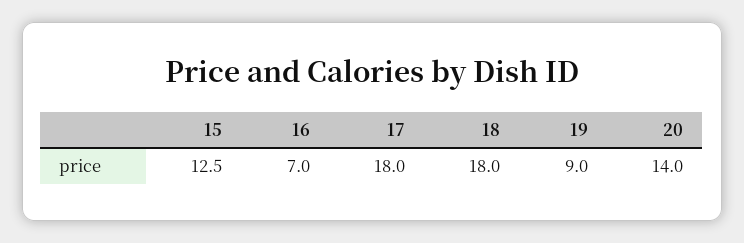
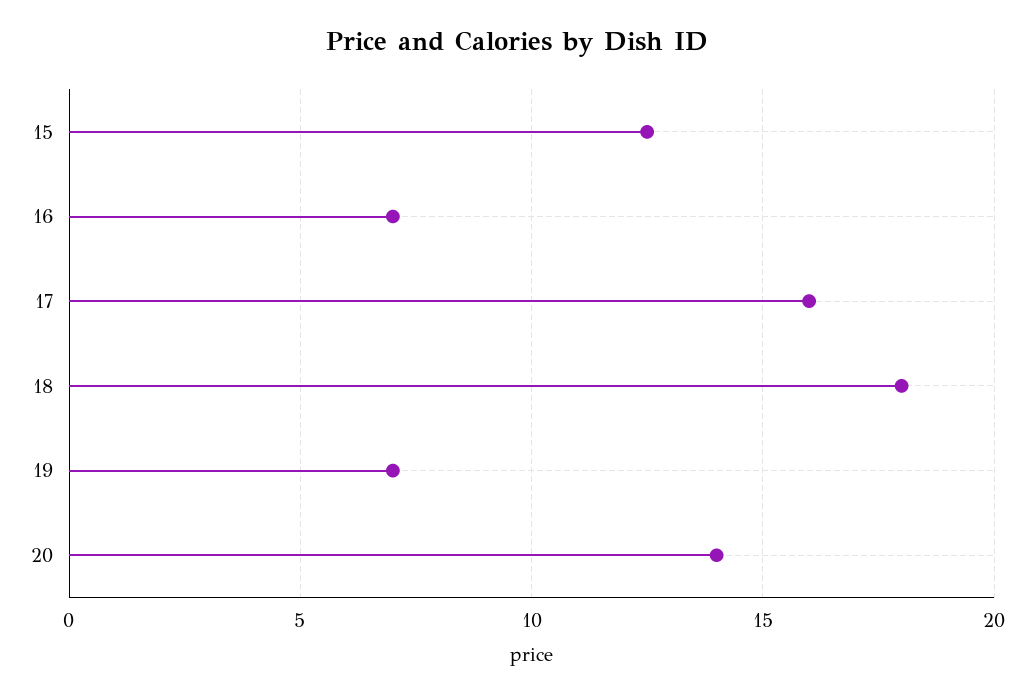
17: 18 -> 16
19: 9 -> 7

